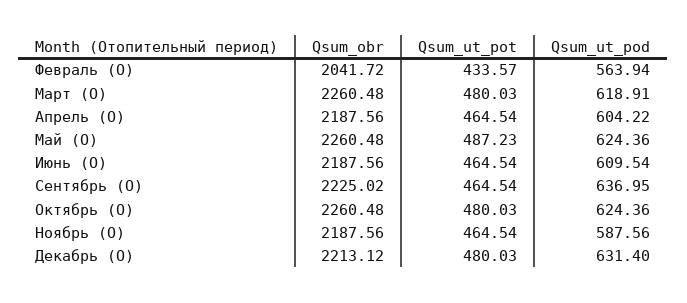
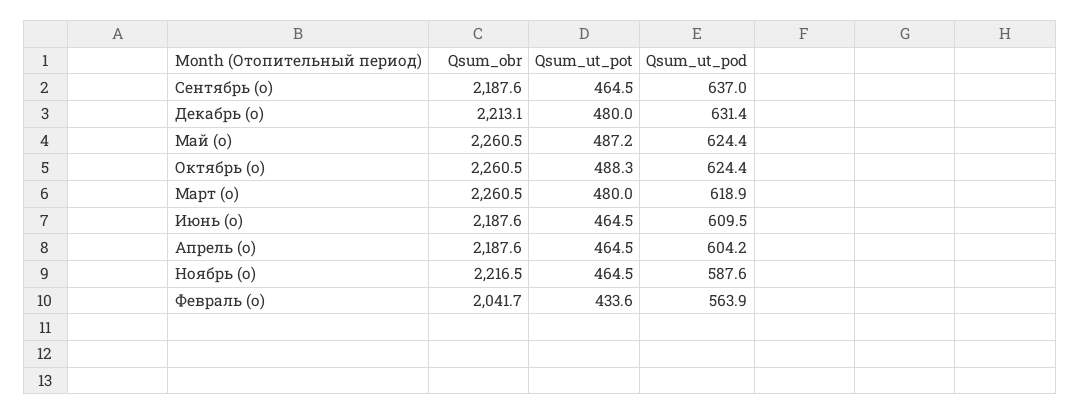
Qsum_obr, Сентябрь (О): 2225.02 -> 2187.6
Qsum_ut_pot, Октябрь (О): 480.03 -> 488.3
Qsum_obr, Ноябрь (О): 2187.56 -> 2216.5

